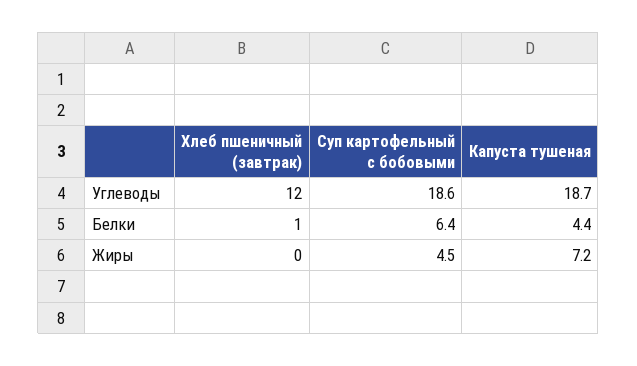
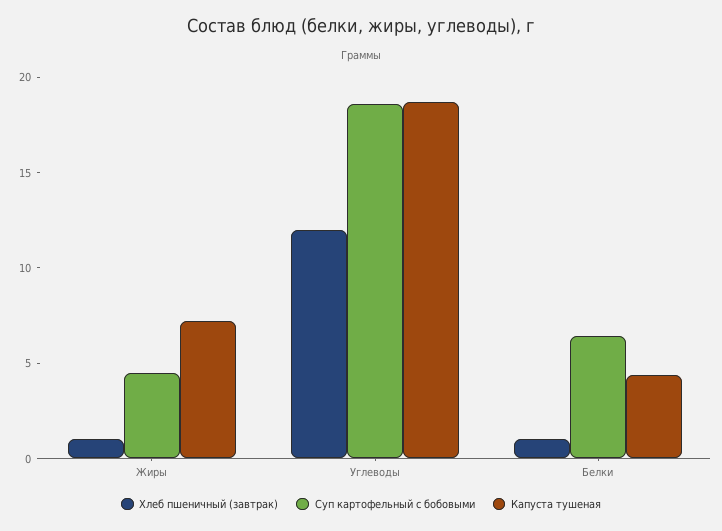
Хлеб пшеничный (завтрак), Жиры: 0 -> 1

